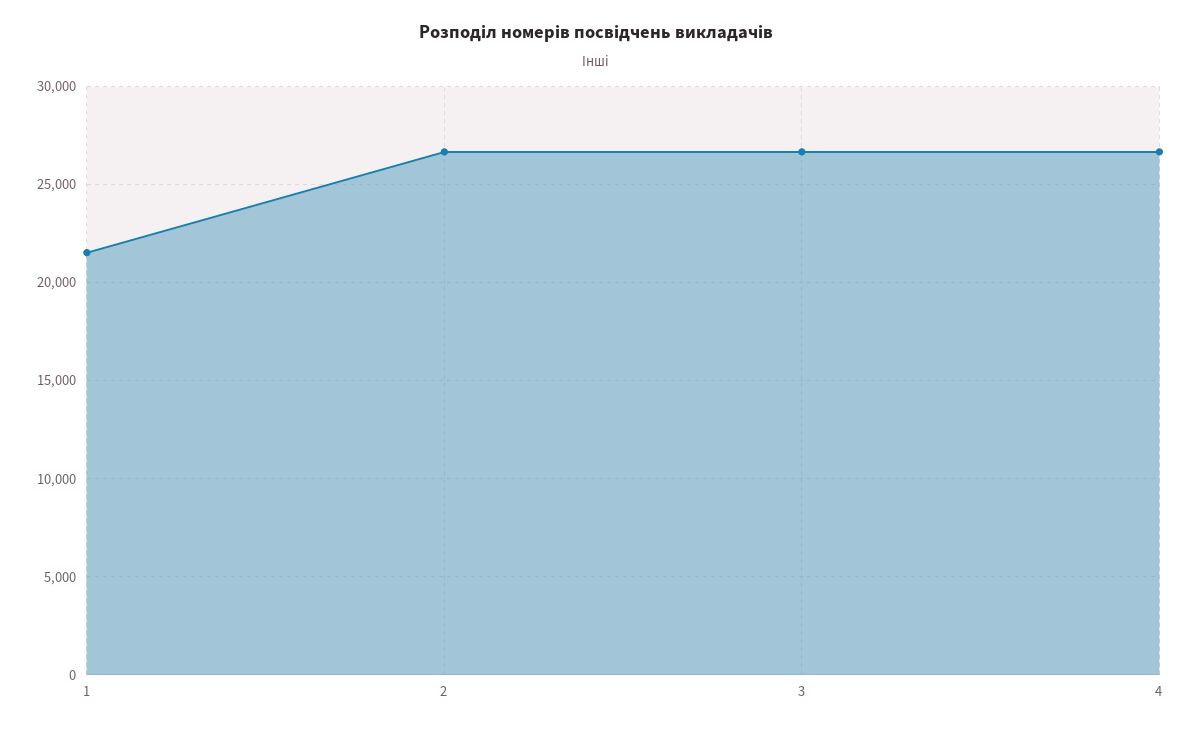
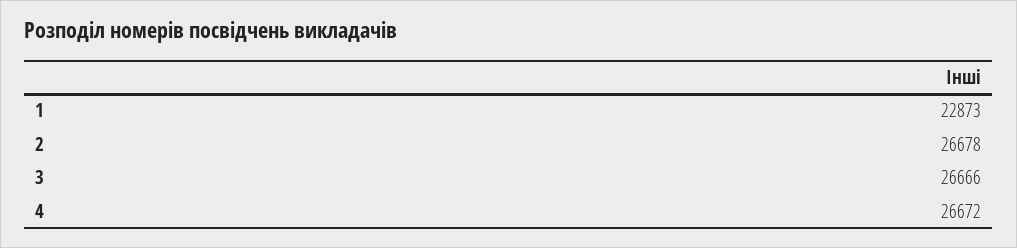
1: 21500 -> 22873

